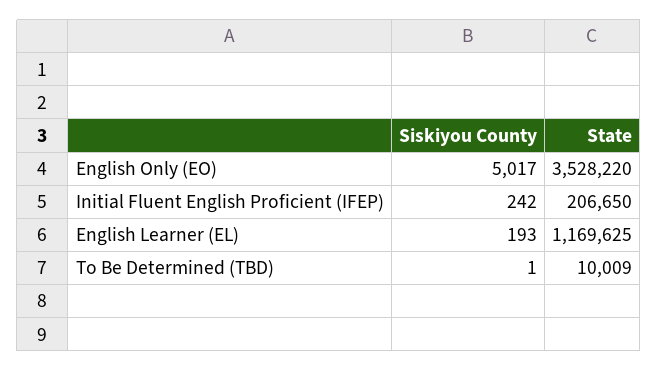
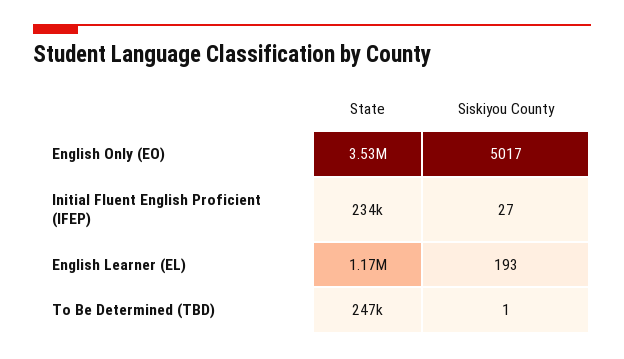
Siskiyou County, Initial Fluent English Proficient (IFEP): 242 -> 27
State, Initial Fluent English Proficient (IFEP): 206650 -> 234000
State, To Be Determined (TBD): 10009 -> 247000

